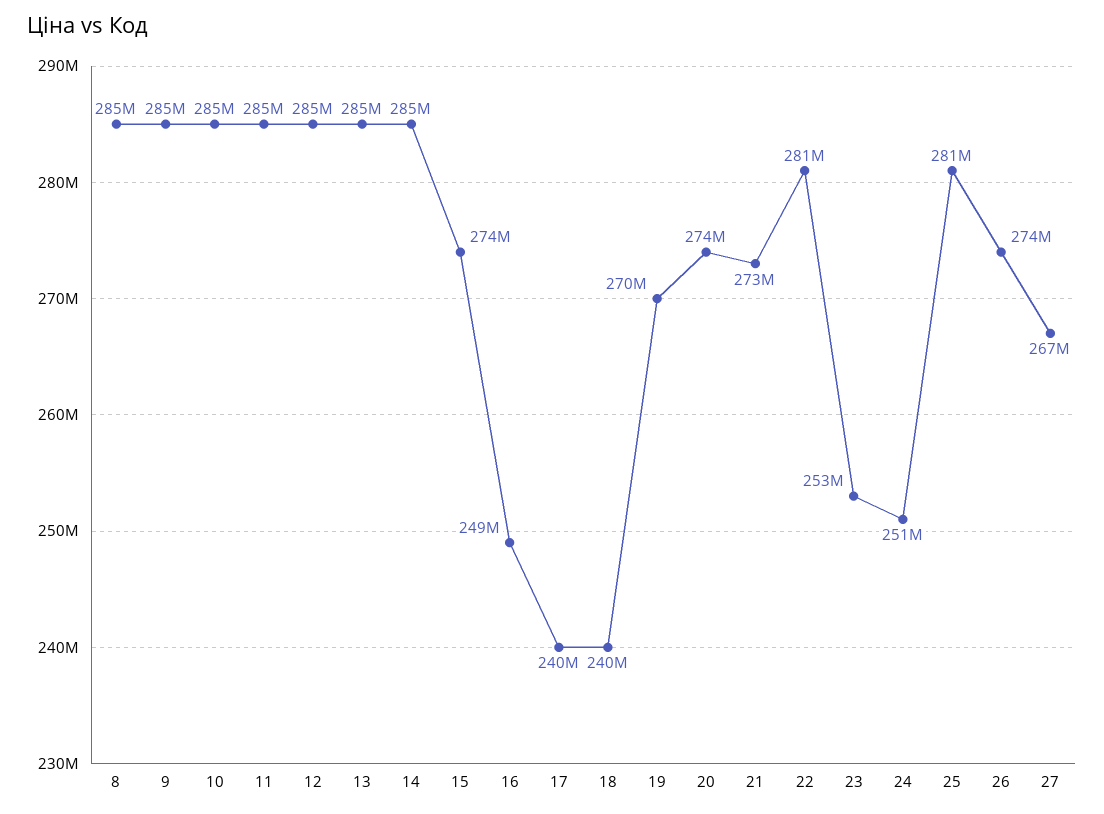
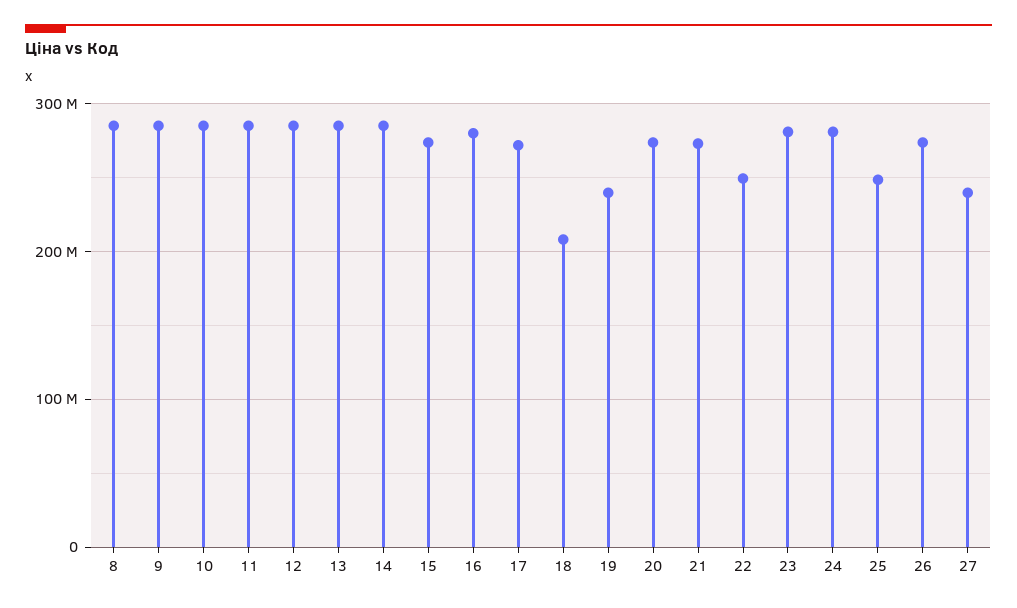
16: 249000000 -> 280000000
17: 240000000 -> 270000000
18: 240000000 -> 210000000
19: 270000000 -> 240000000
22: 281000000 -> 250000000
23: 253000000 -> 280000000
24: 251000000 -> 280000000
25: 281000000 -> 250000000
27: 267000000 -> 240000000

